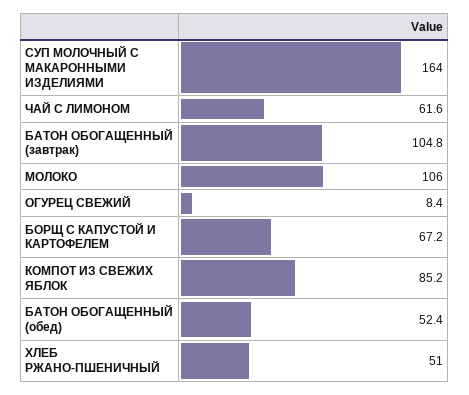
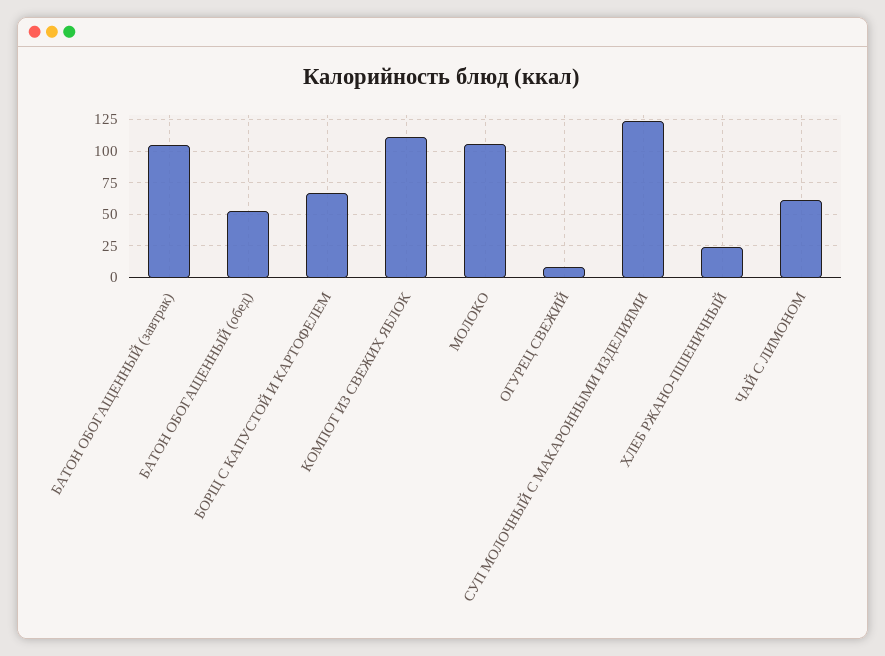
СУП МОЛОЧНЫЙ С МАКАРОННЫМИ ИЗДЕЛИЯМИ: 164 -> 125
КОМПОТ ИЗ СВЕЖИХ ЯБЛОК: 85.2 -> 110
ХЛЕБ РЖАНО-ПШЕНИЧНЫЙ: 51 -> 25

